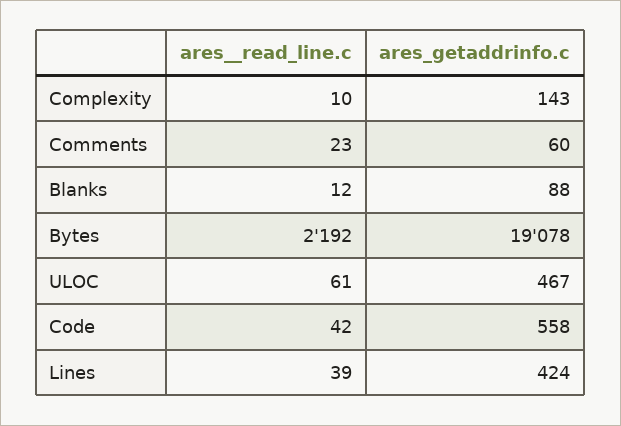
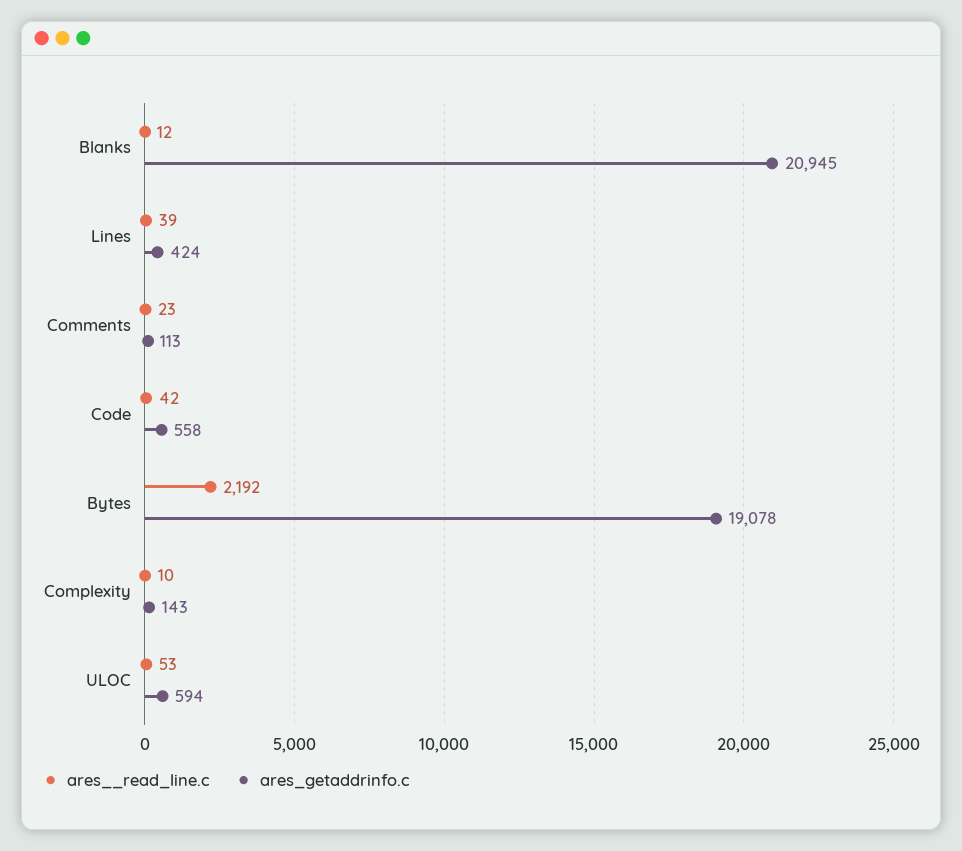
ares_getaddrinfo.c, Comments: 60 -> 113
ares_getaddrinfo.c, Blanks: 88 -> 20945
ares__read_line.c, ULOC: 61 -> 53
ares_getaddrinfo.c, ULOC: 467 -> 594

